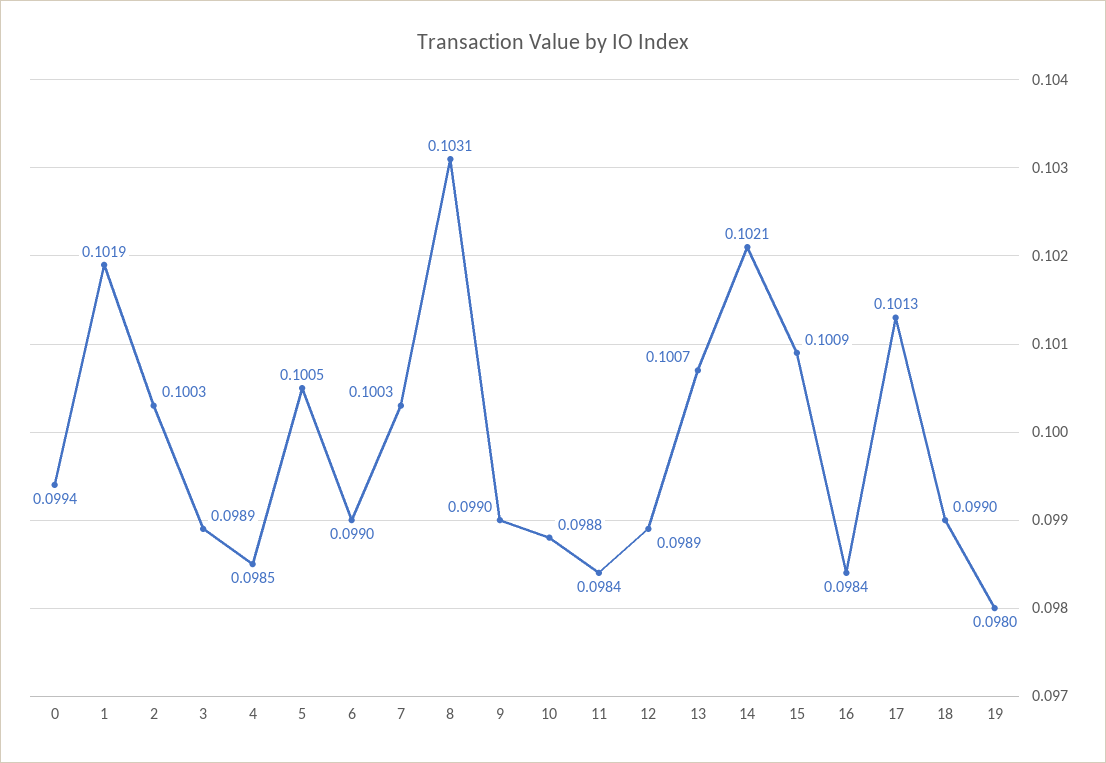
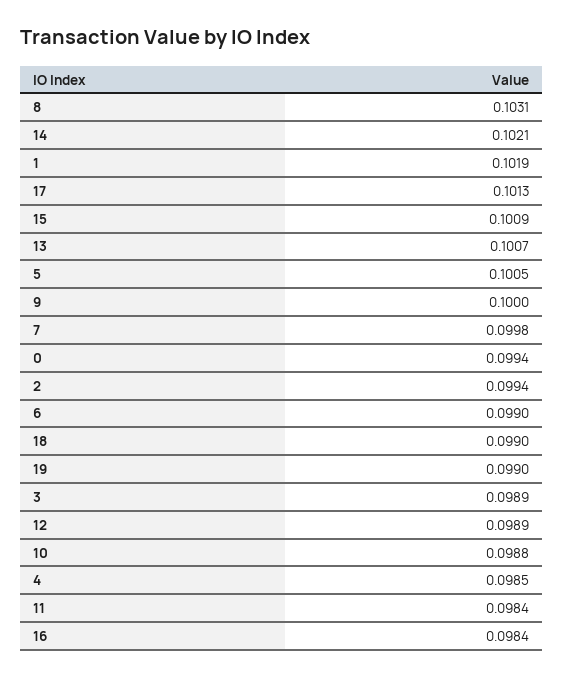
2: 0.1003 -> 0.0994
7: 0.1003 -> 0.0998
9: 0.099 -> 0.1
19: 0.098 -> 0.099

